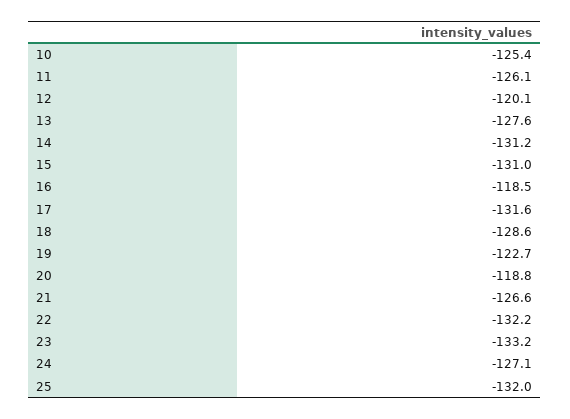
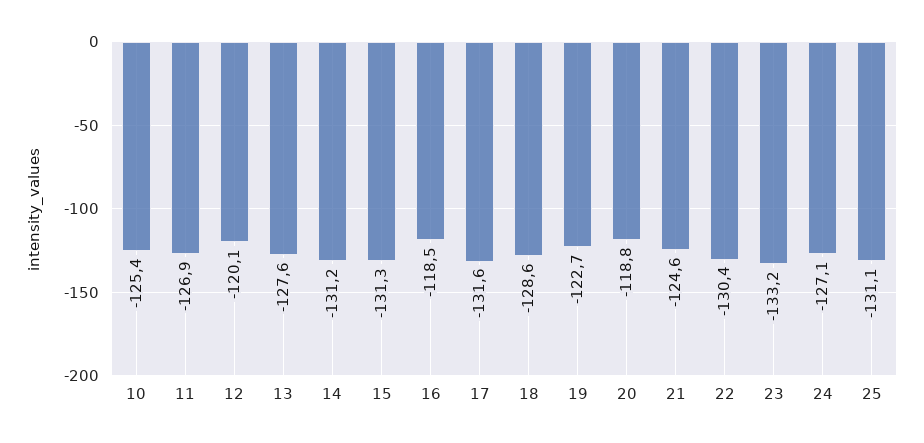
11: -126.1 -> -126.9
15: -131 -> -131.3
21: -126.6 -> -124.6
22: -132.2 -> -130.4
25: -132 -> -131.1

